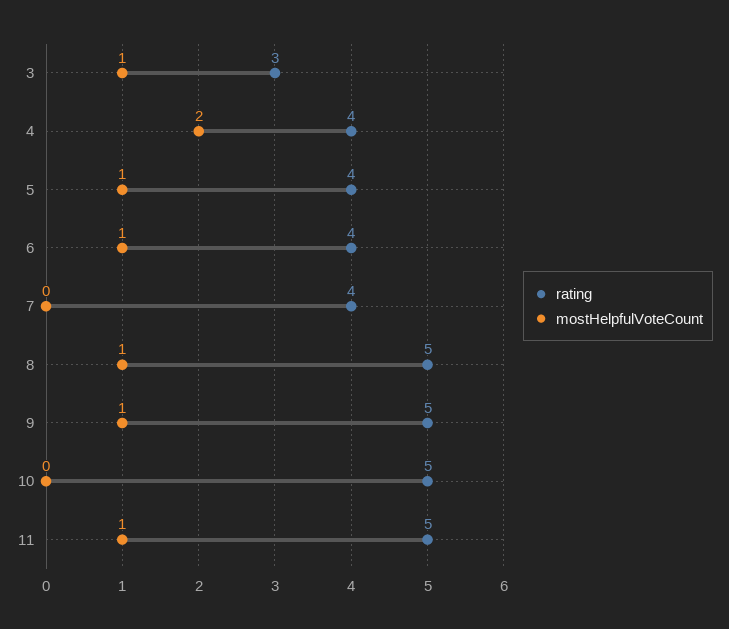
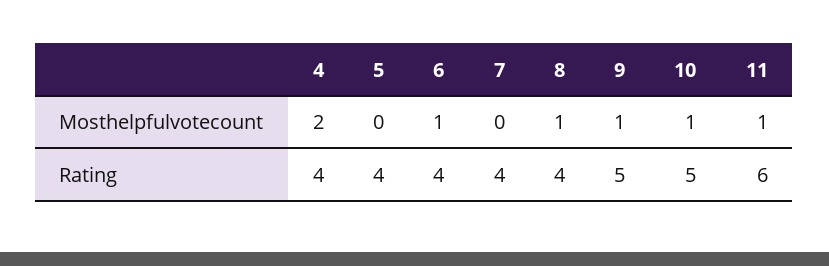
rating, 3: 3 -> none
mostHelpfulVoteCount, 3: 1 -> none
mostHelpfulVoteCount, 5: 1 -> 0
rating, 8: 5 -> 4
mostHelpfulVoteCount, 10: 0 -> 1
rating, 11: 5 -> 6

